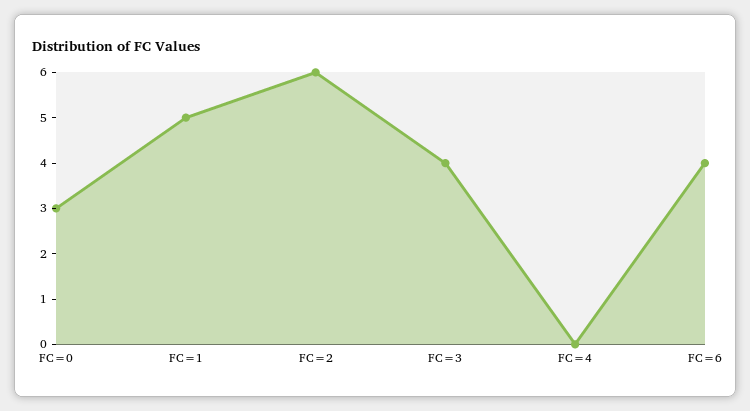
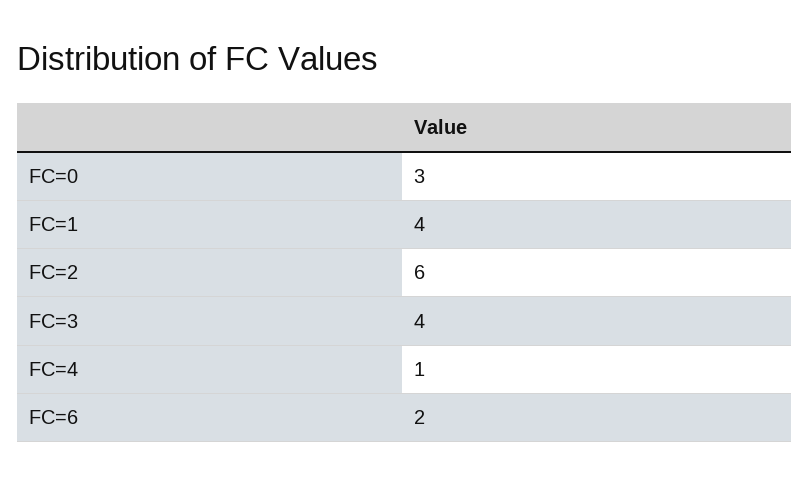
FC=1: 5 -> 4
FC=4: 0 -> 1
FC=6: 4 -> 2

